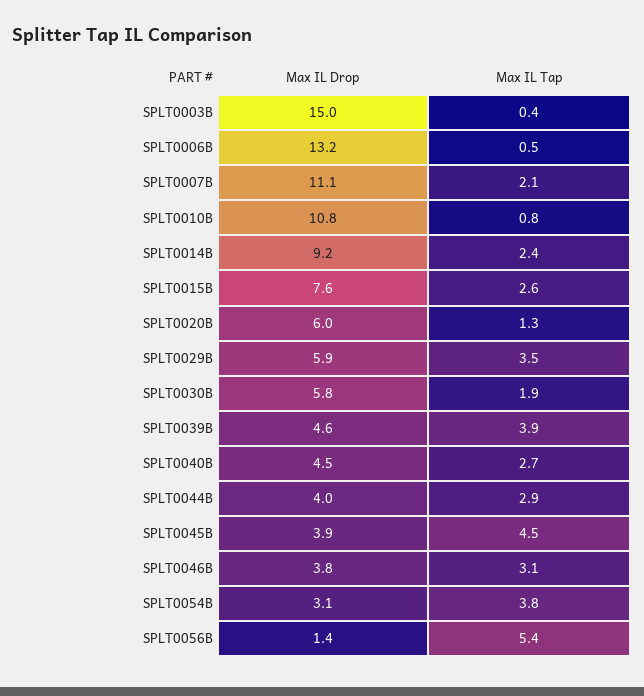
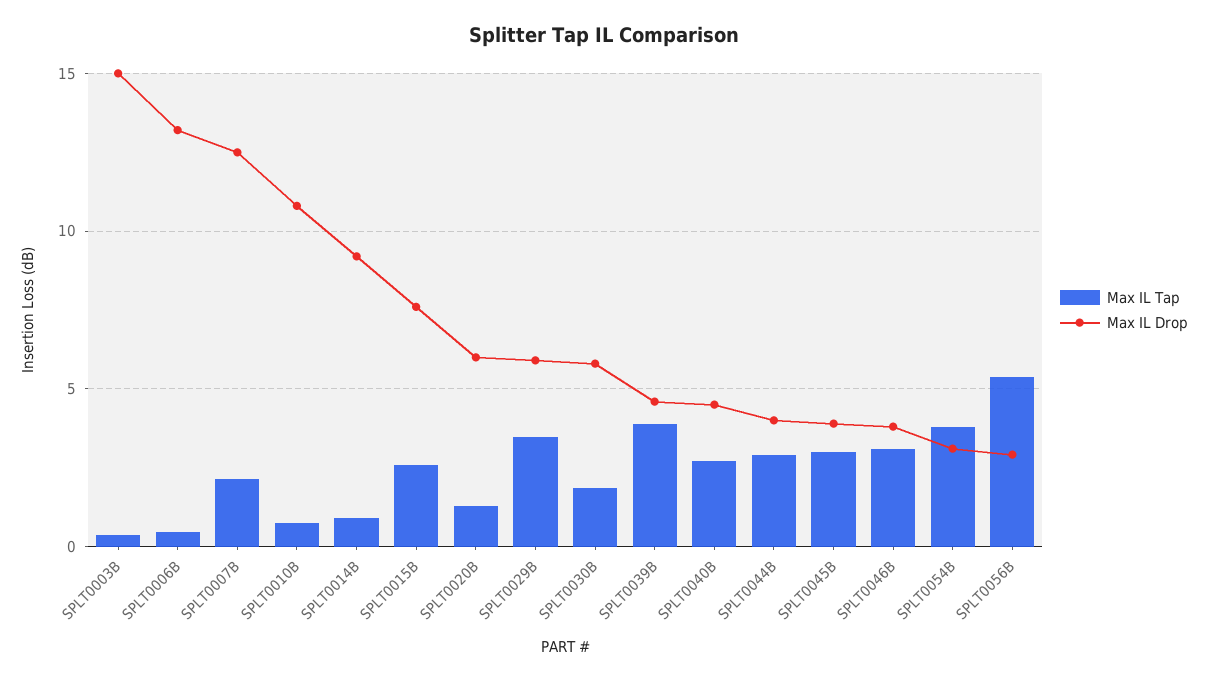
Max IL Drop, SPLT0007B: 11.1 -> 12.5
Max IL Tap, SPLT0014B: 2.4 -> 1
Max IL Tap, SPLT0045B: 4.5 -> 3
Max IL Drop, SPLT0056B: 1.4 -> 3

